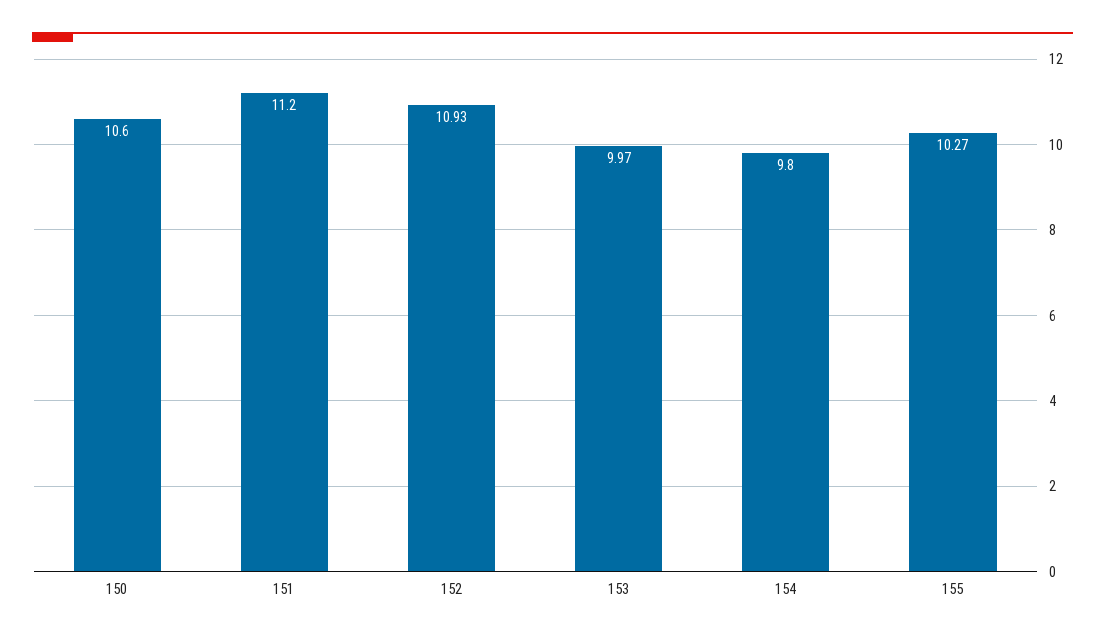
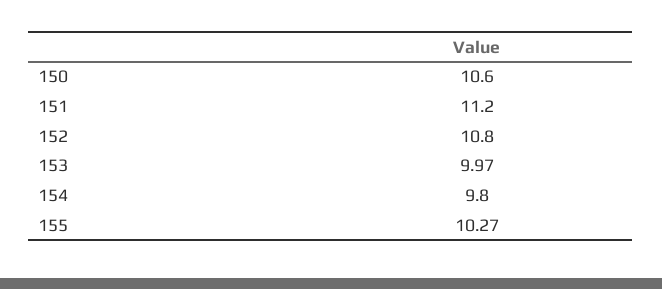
152: 10.93 -> 10.8

